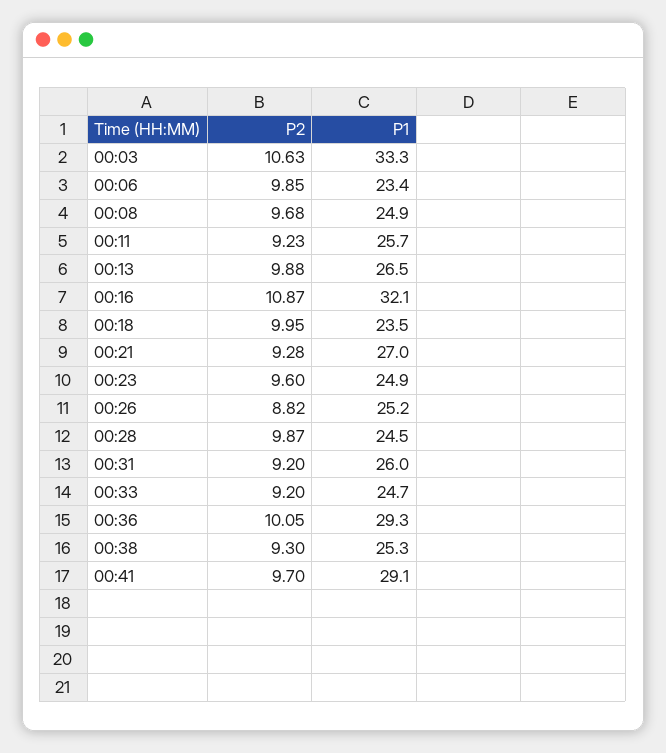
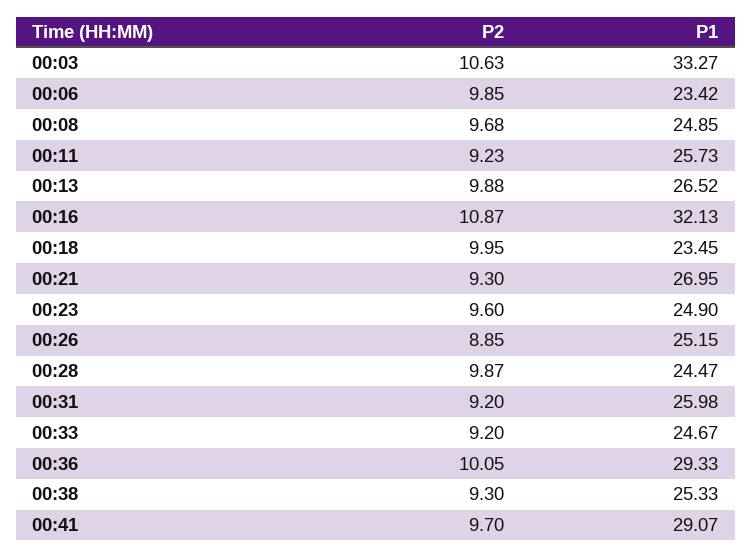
P2, 00:21: 9.28 -> 9.3
P2, 00:26: 8.82 -> 8.85

